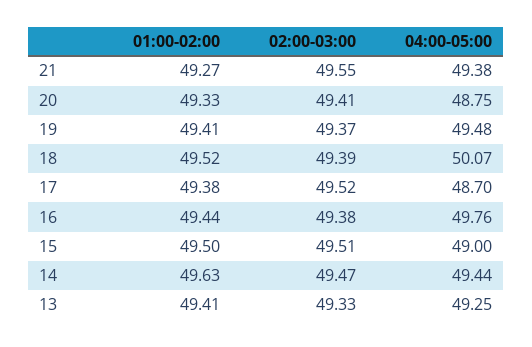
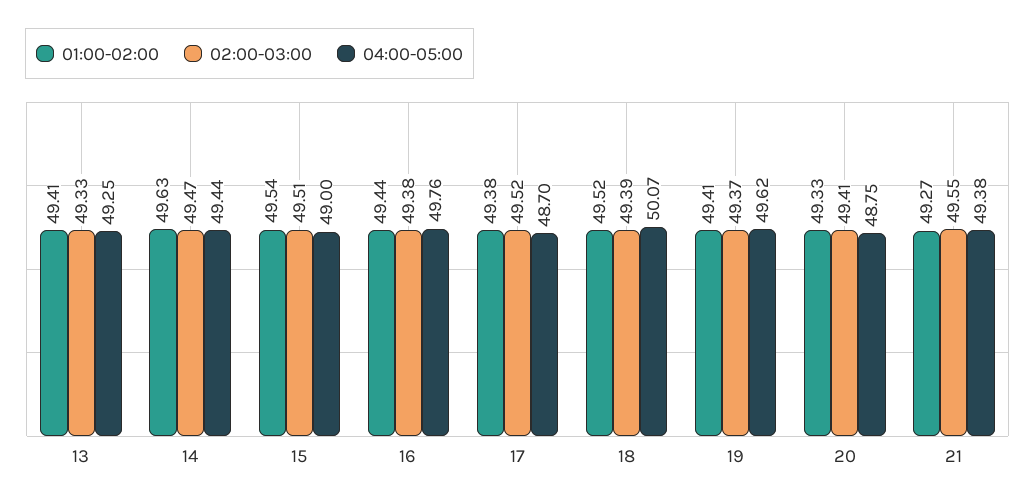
04:00-05:00, 19: 49.48 -> 49.62
01:00-02:00, 15: 49.5 -> 49.54

